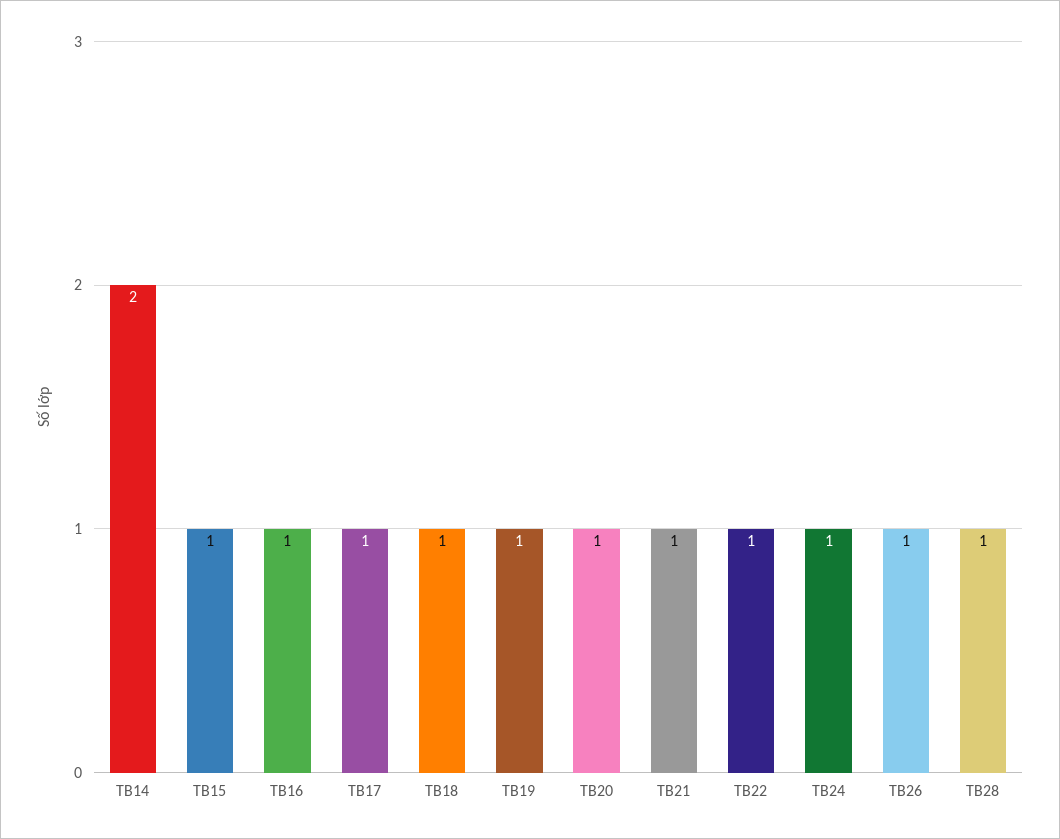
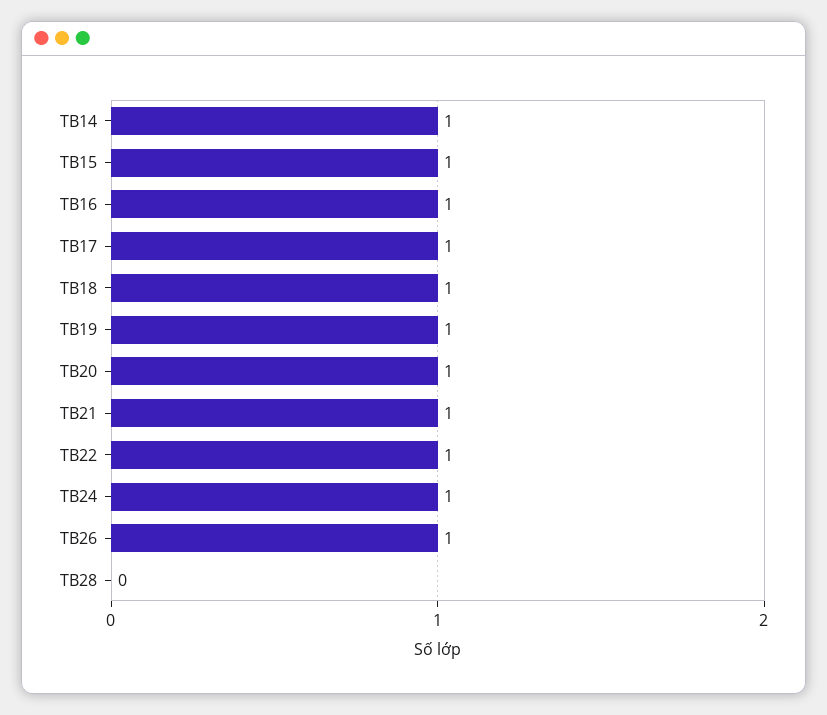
TB14: 2 -> 1
TB28: 1 -> 0

